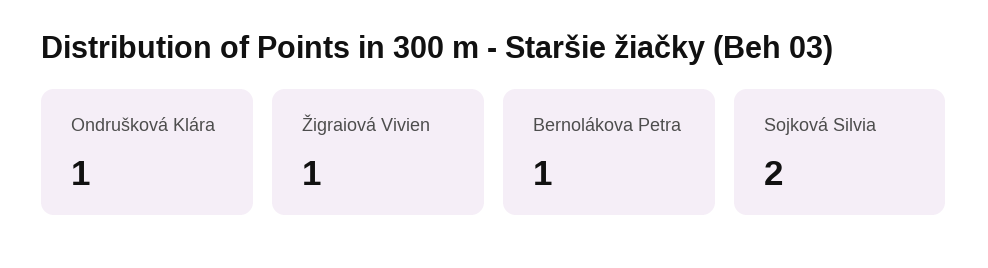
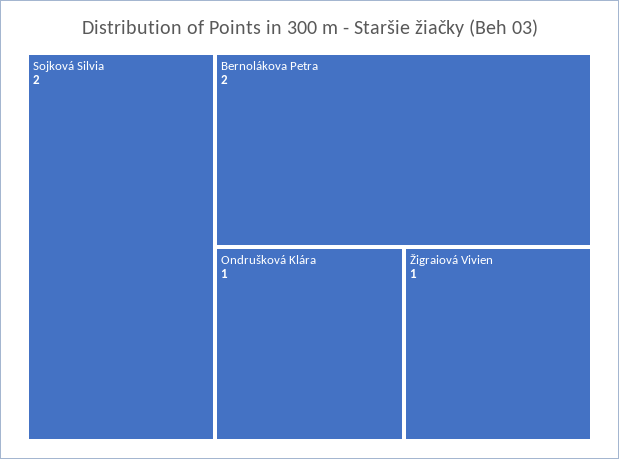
Bernolákova Petra: 1 -> 2

